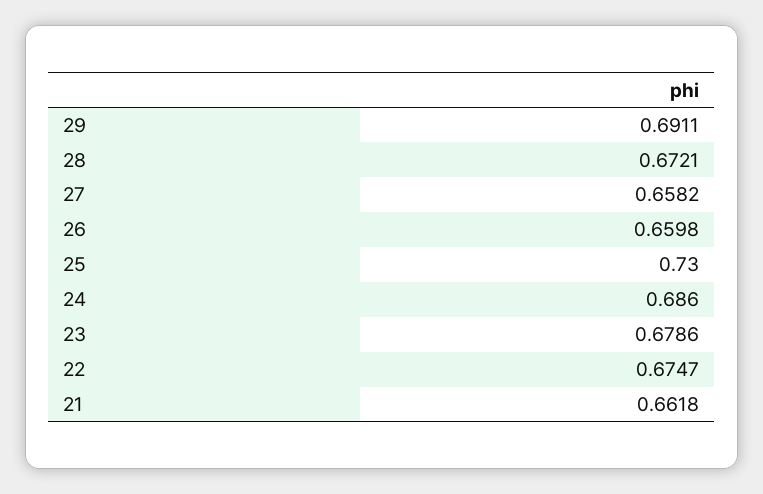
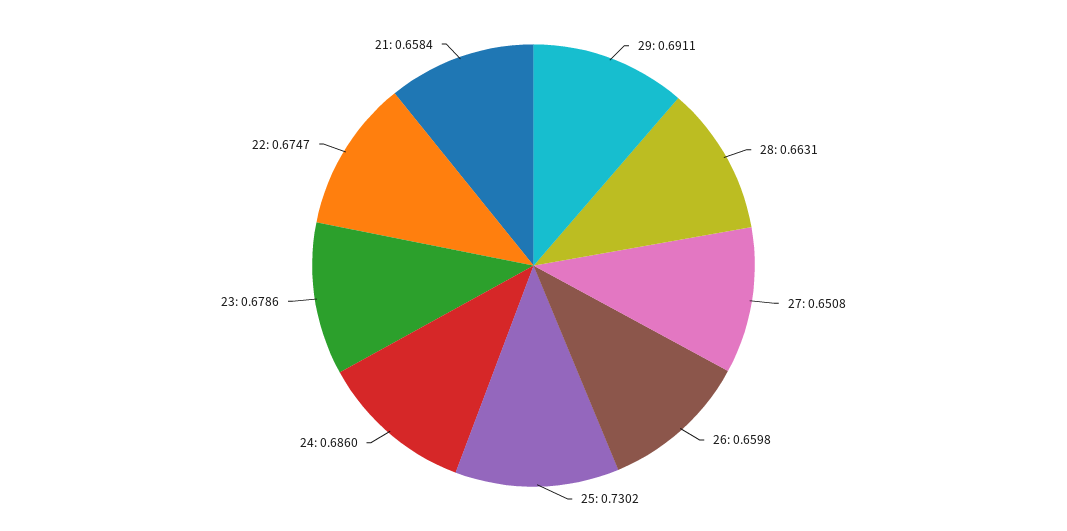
28: 0.6721 -> 0.6631
27: 0.6582 -> 0.6508
25: 0.73 -> 0.7302
21: 0.6618 -> 0.6584

